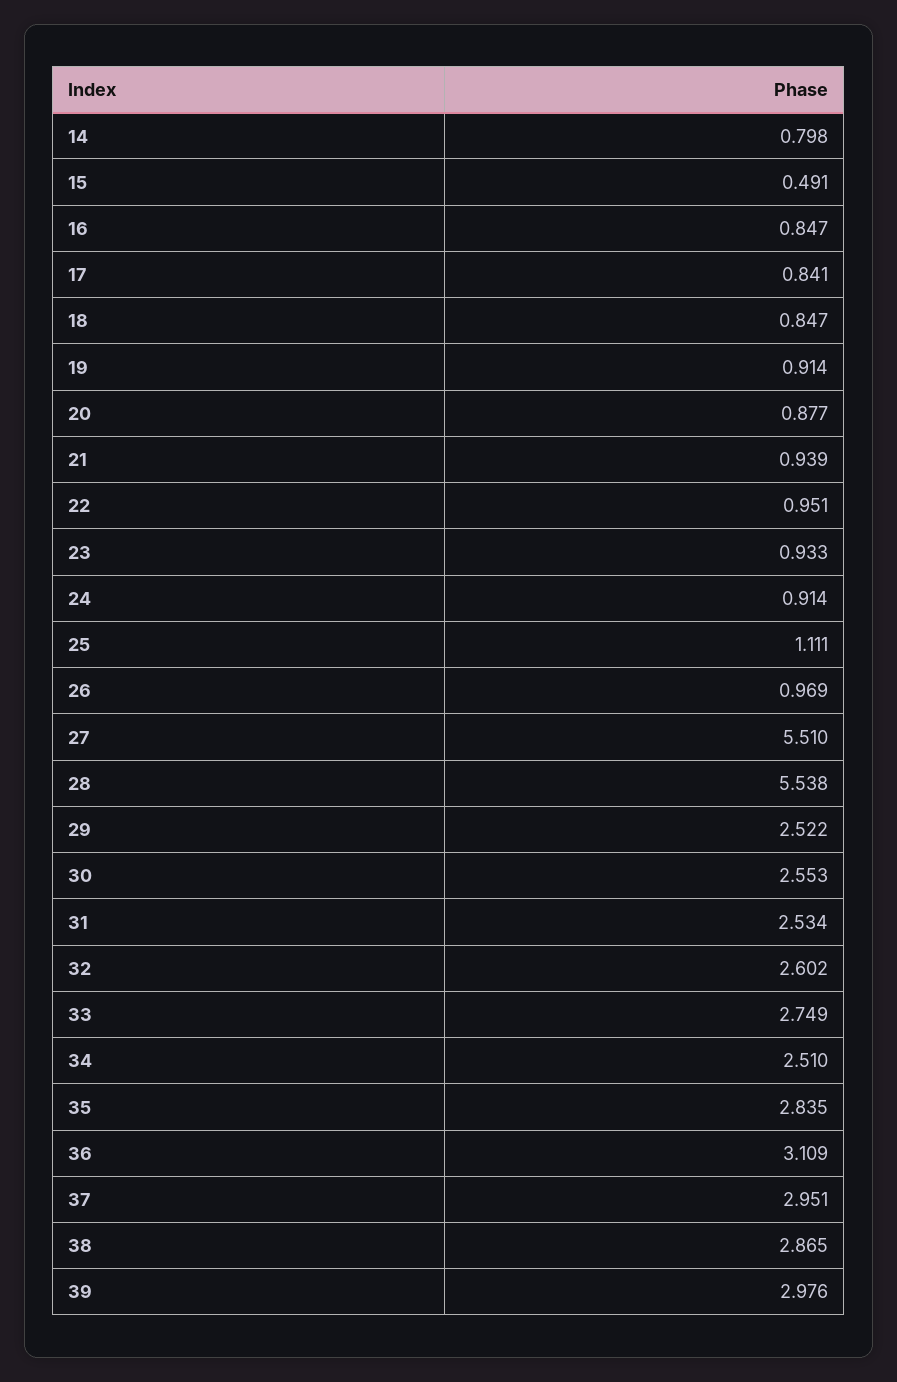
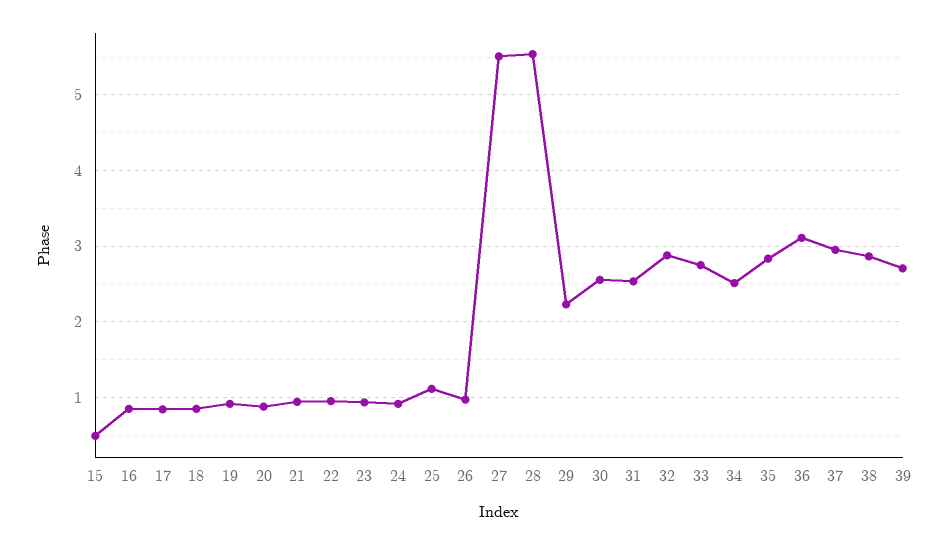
14: 0.798 -> none
29: 2.522 -> 2.2
32: 2.602 -> 2.9
39: 2.976 -> 2.7

